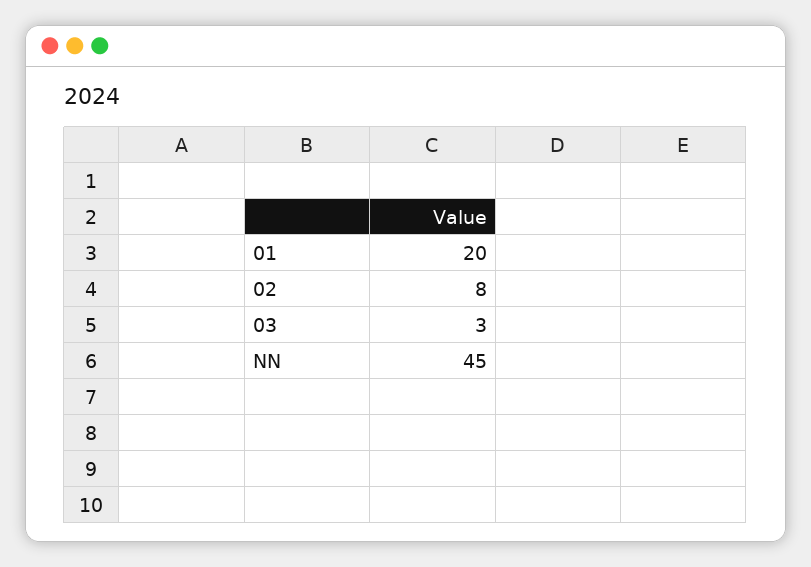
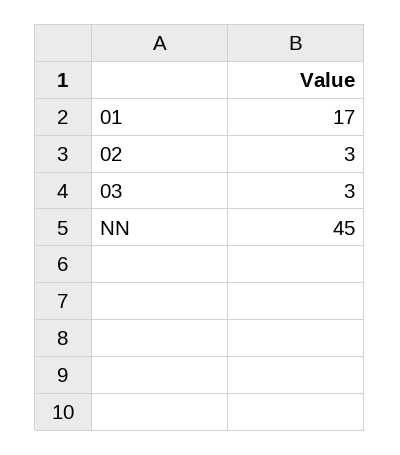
01: 20 -> 17
02: 8 -> 3

